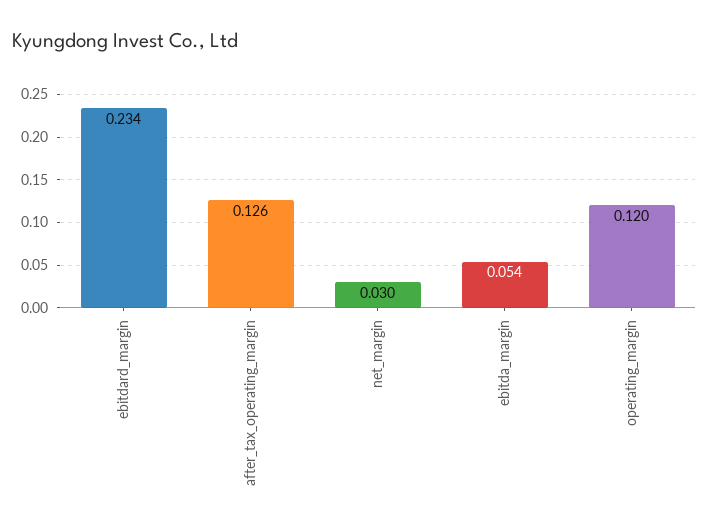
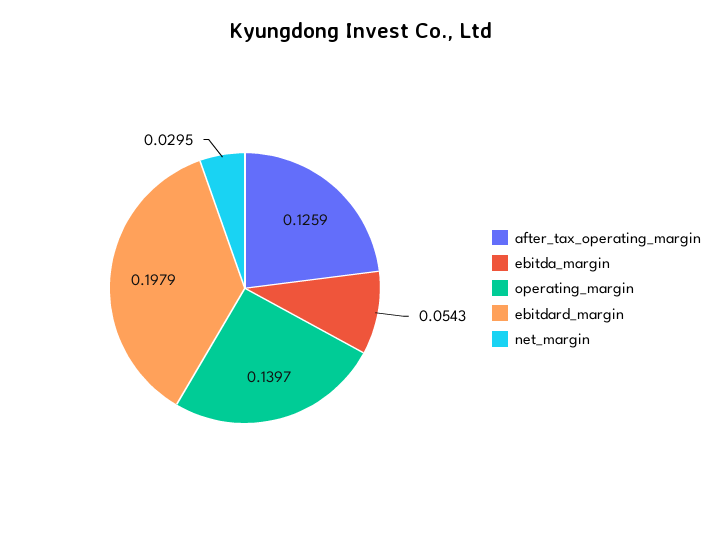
ebitdard_margin: 0.234 -> 0.1979
operating_margin: 0.12 -> 0.1397

